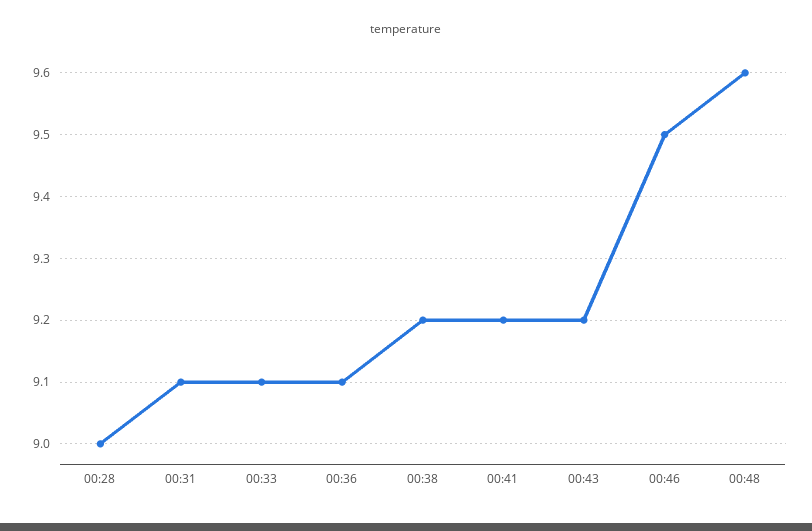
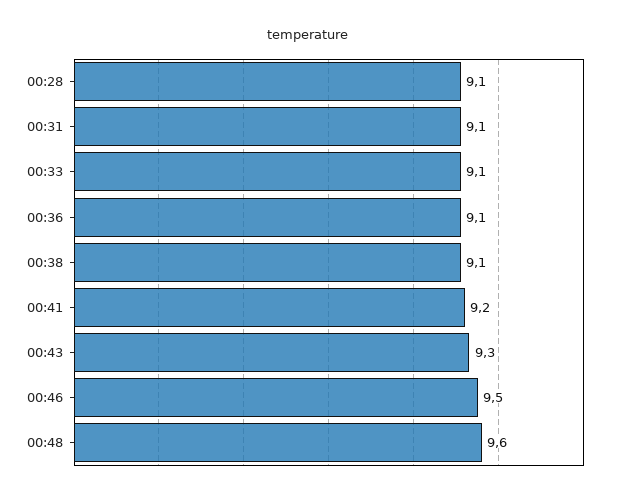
00:28: 9 -> 9.1
00:38: 9.2 -> 9.1
00:43: 9.2 -> 9.3

